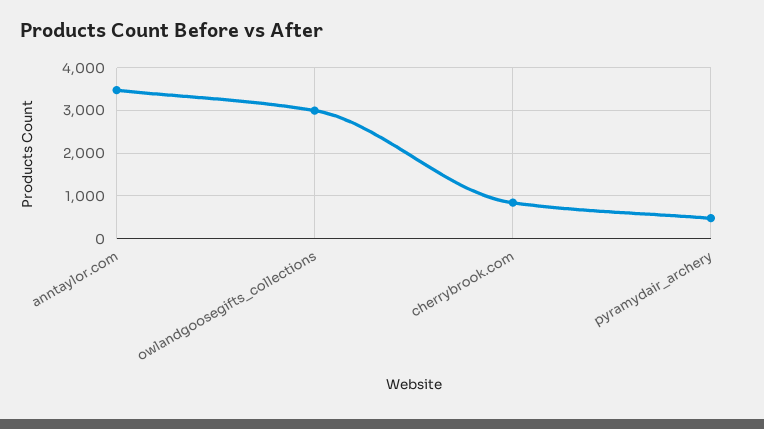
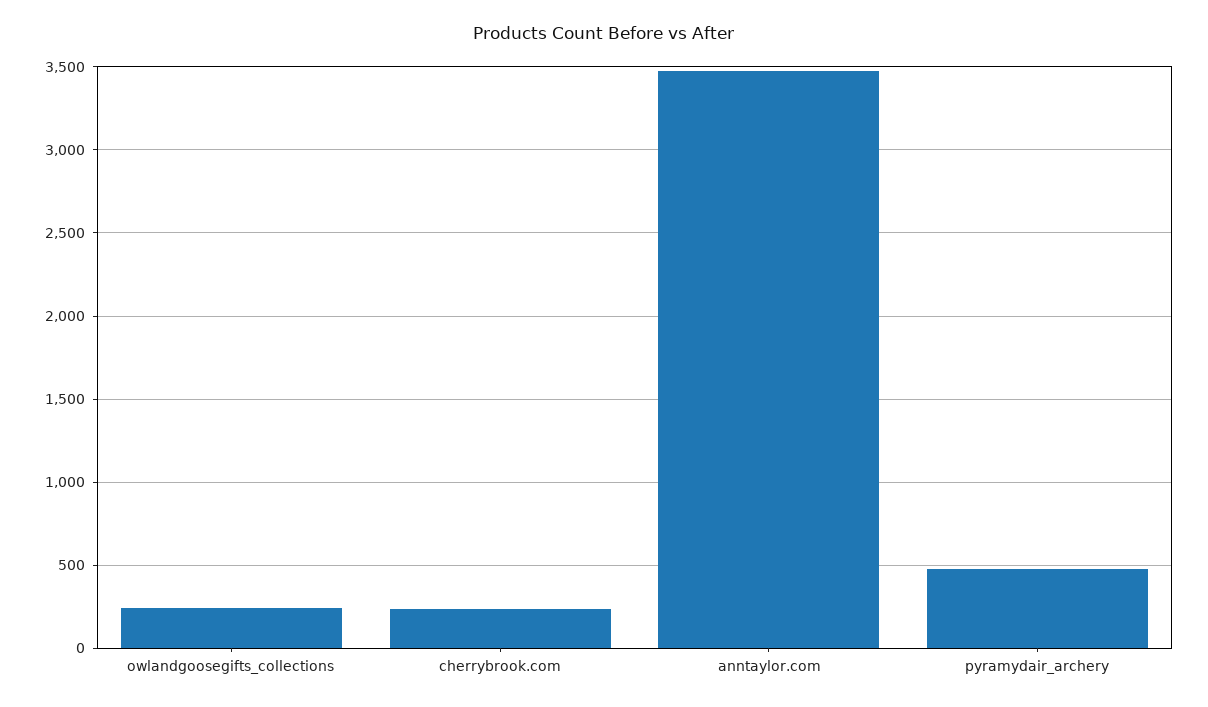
owlandgoosegifts_collections: 3000 -> 250
cherrybrook.com: 800 -> 250

